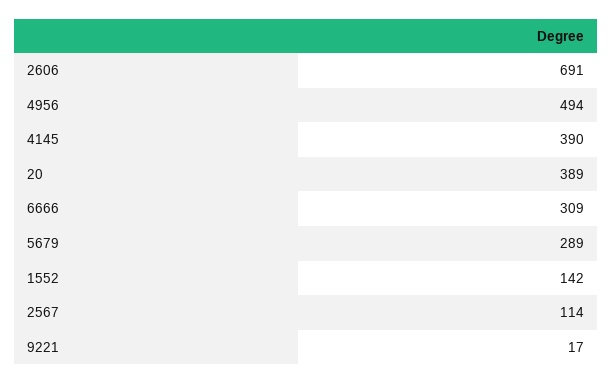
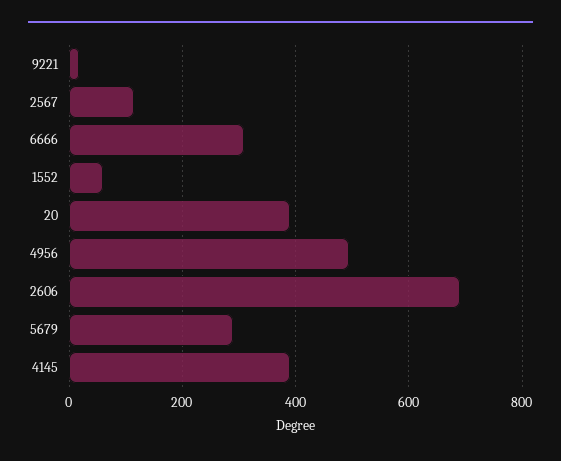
1552: 142 -> 60

